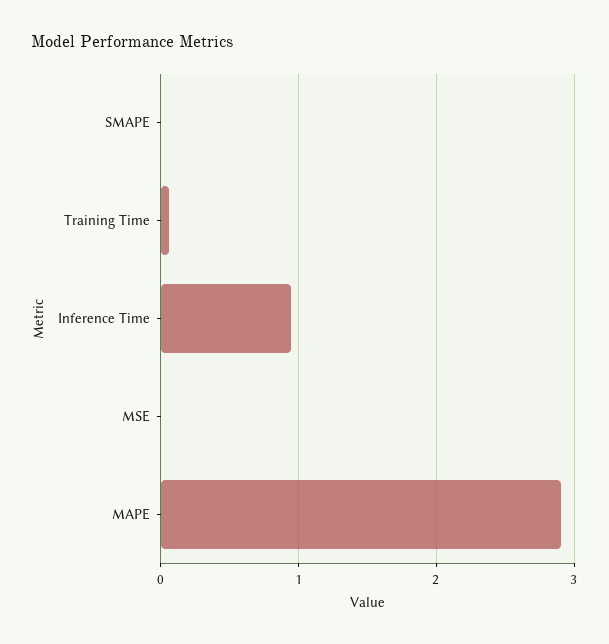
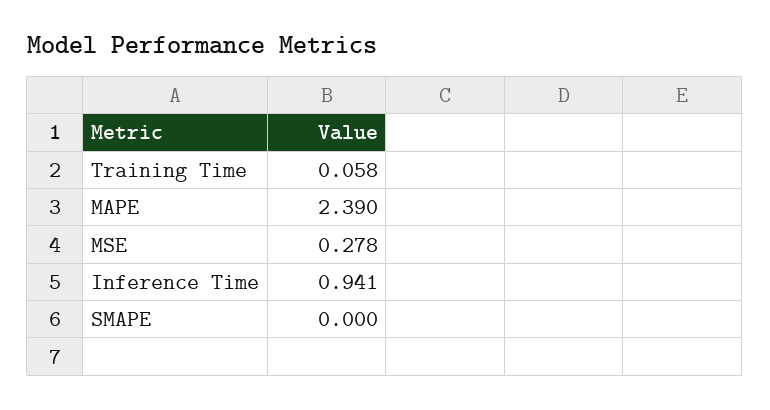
MSE: 0 -> 0.278
MAPE: 2.9 -> 2.39

